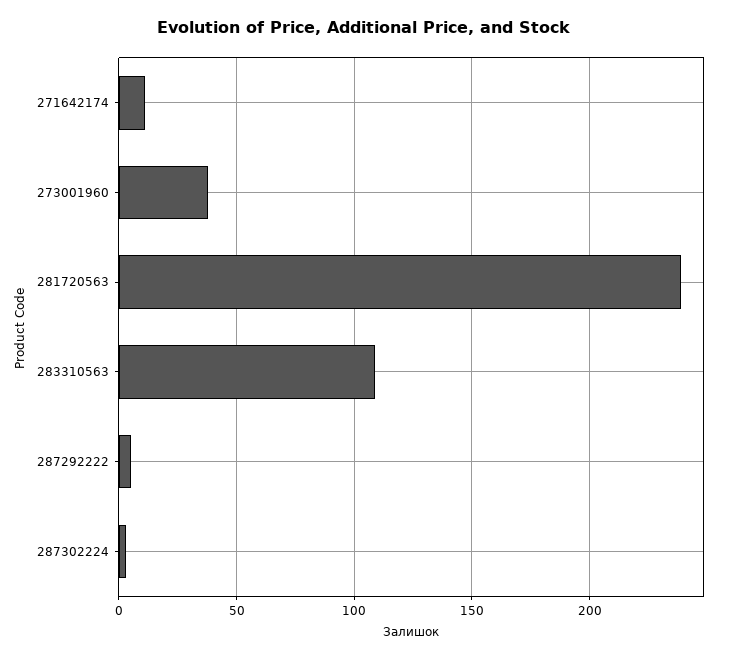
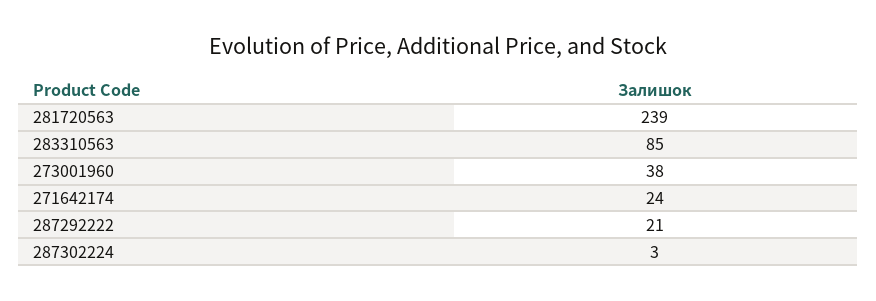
271642174: 10 -> 24
283310563: 110 -> 85
287292222: 5 -> 21

